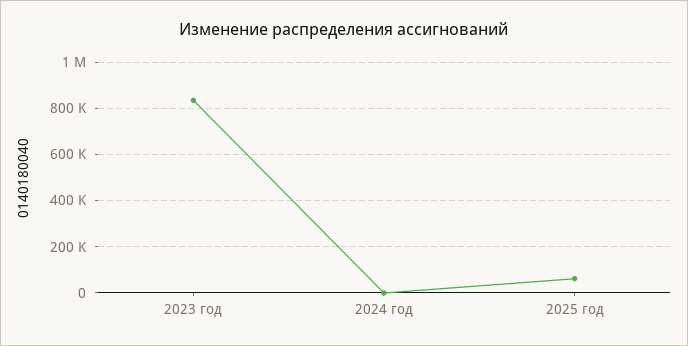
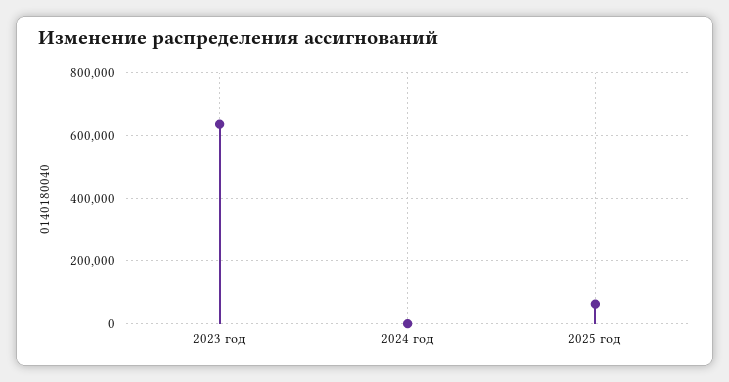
2023 год: 850000 -> 640000

